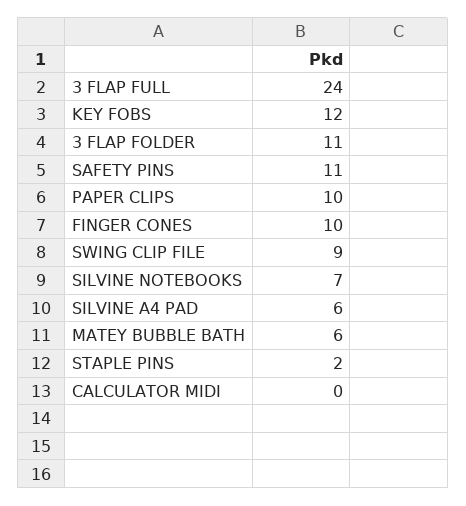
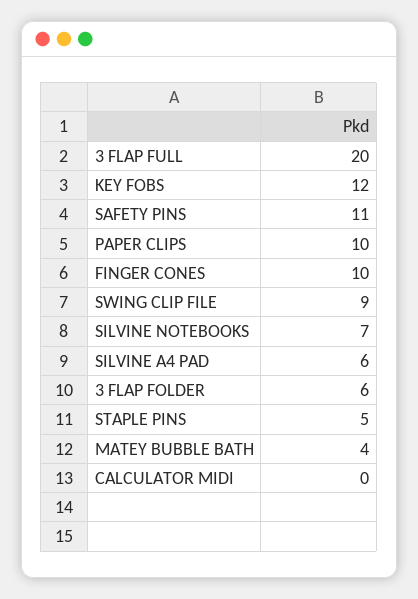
3 FLAP FULL: 24 -> 20
3 FLAP FOLDER: 11 -> 6
MATEY BUBBLE BATH: 6 -> 4
STAPLE PINS: 2 -> 5

